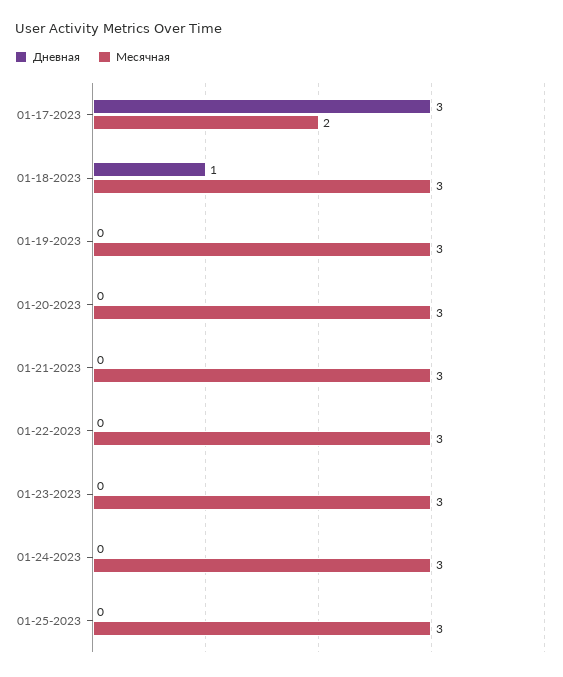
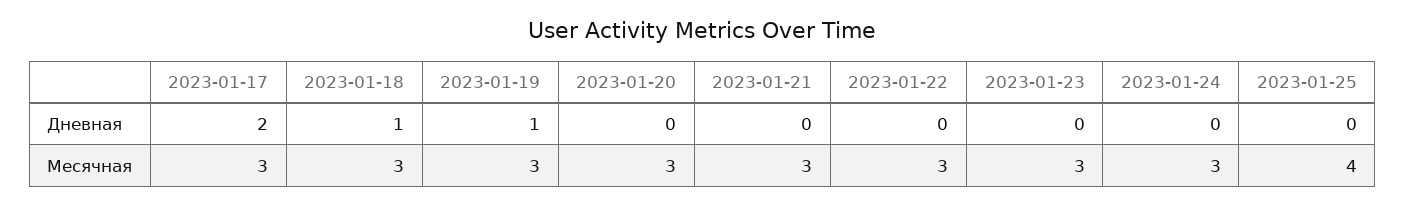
Дневная, 01-17-2023: 3 -> 2
Месячная, 01-17-2023: 2 -> 3
Дневная, 01-19-2023: 0 -> 1
Месячная, 01-25-2023: 3 -> 4

